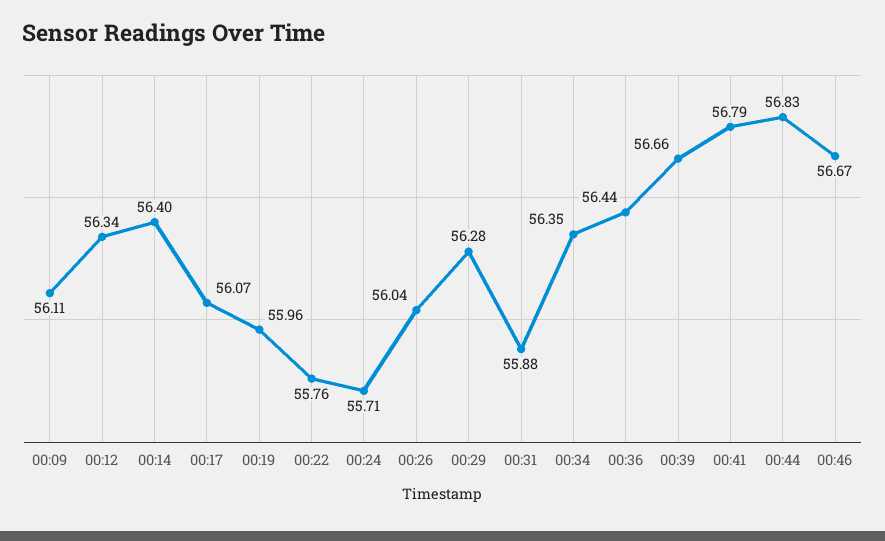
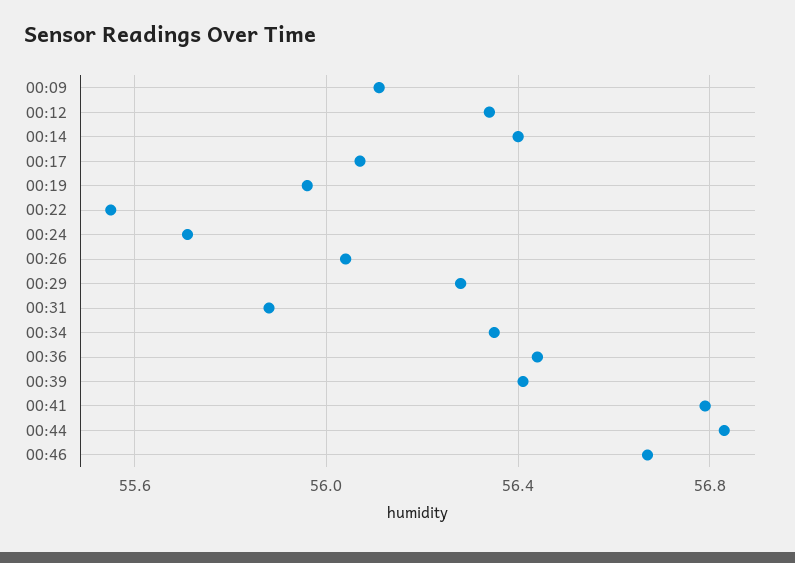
00:22: 55.76 -> 55.55
00:39: 56.66 -> 56.4

